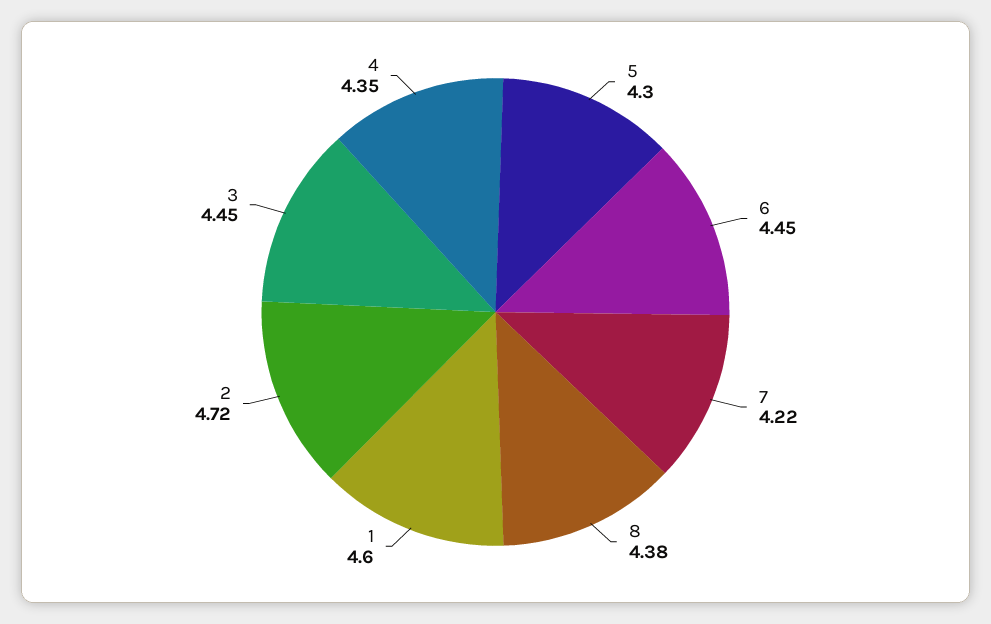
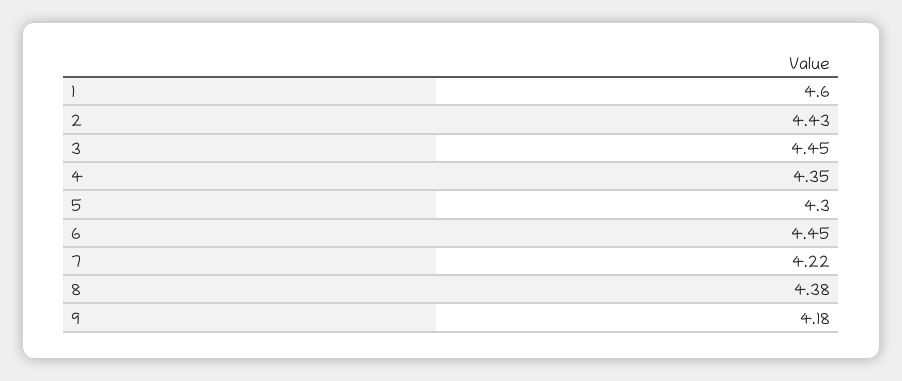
2: 4.72 -> 4.43
9: none -> 4.18

